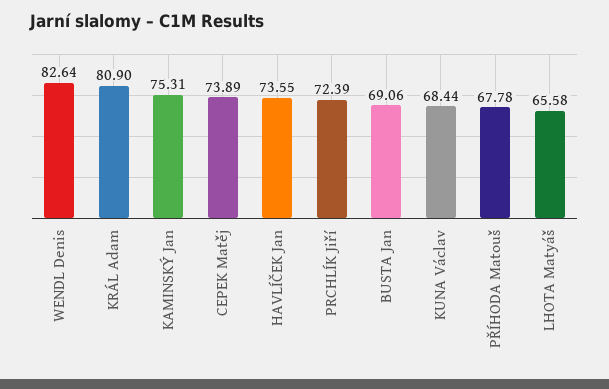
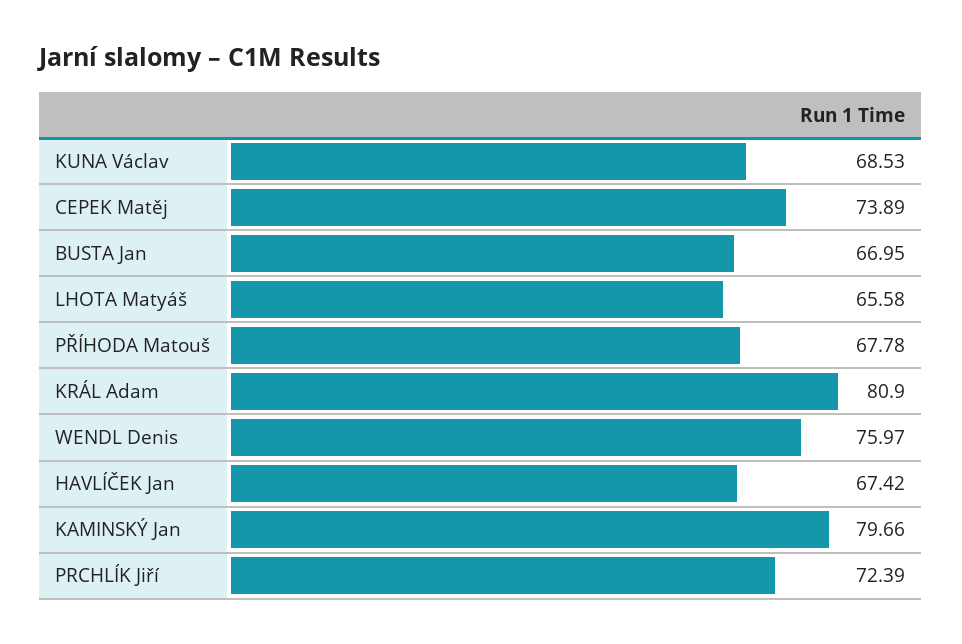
WENDL Denis: 82.64 -> 75.97
KAMINSKÝ Jan: 75.31 -> 79.66
HAVLÍČEK Jan: 73.55 -> 67.42
BUSTA Jan: 69.06 -> 66.95
KUNA Václav: 68.44 -> 68.53

